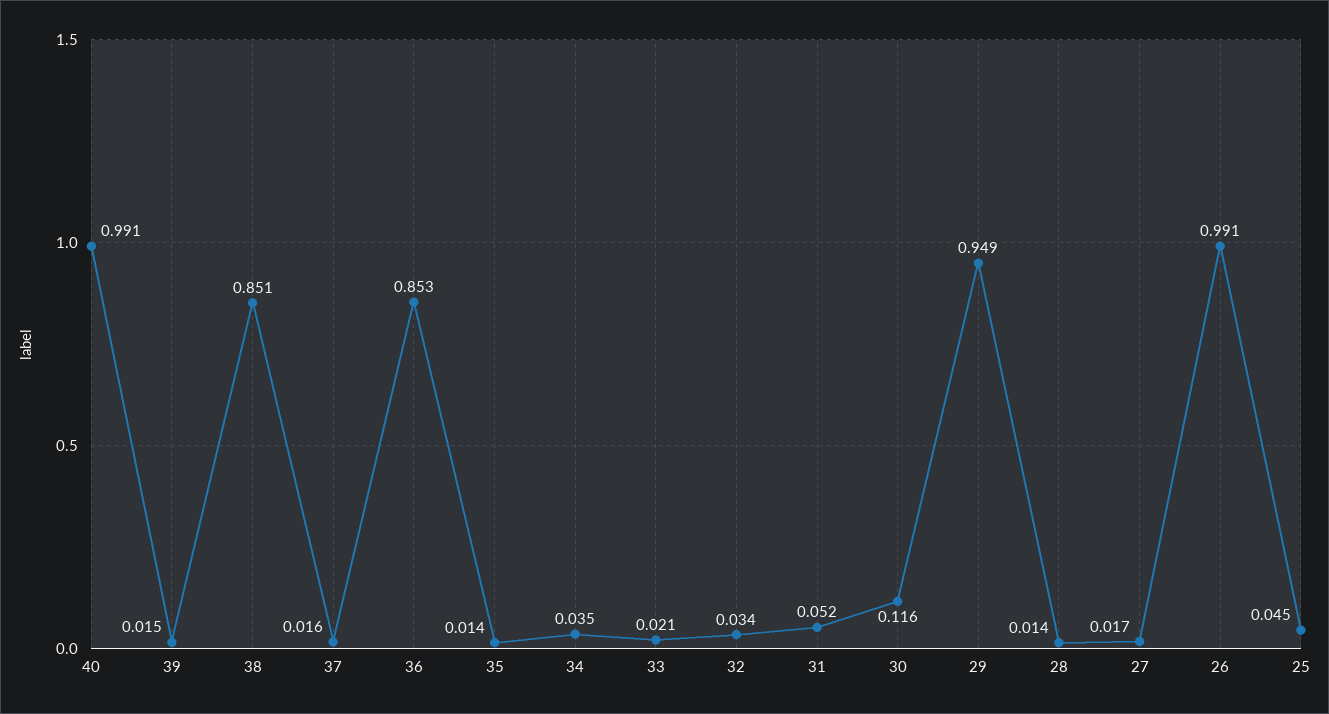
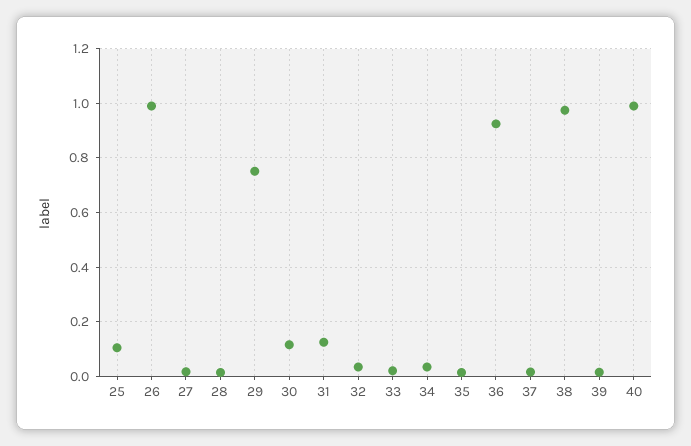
38: 0.851 -> 0.975
36: 0.853 -> 0.925
31: 0.052 -> 0.125
29: 0.949 -> 0.75
25: 0.045 -> 0.1

